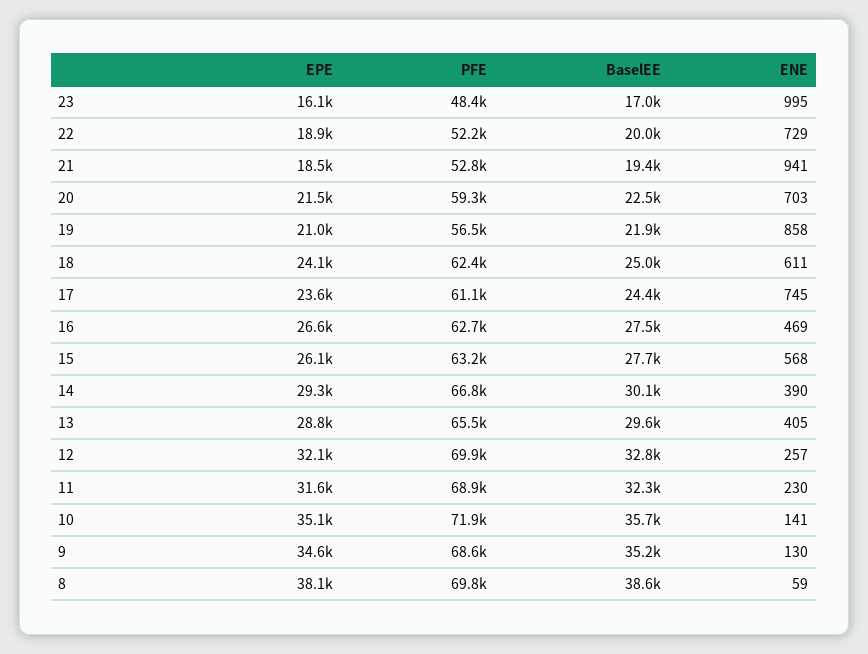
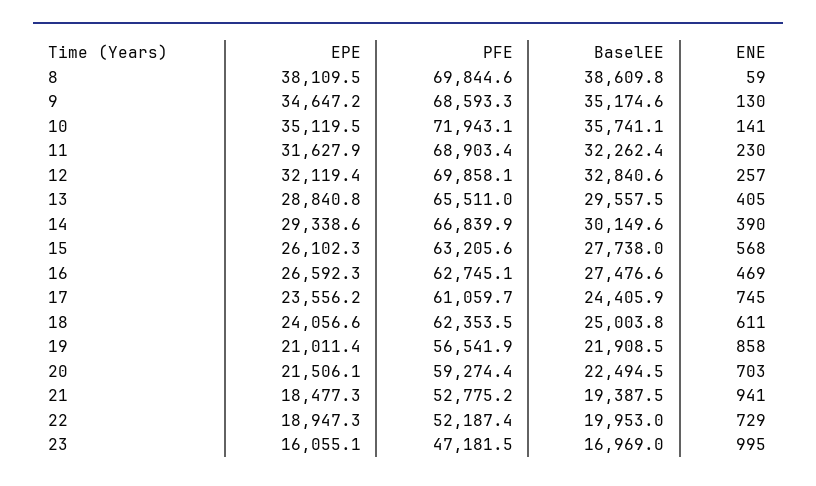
PFE, 23: 48400 -> 47181.5

